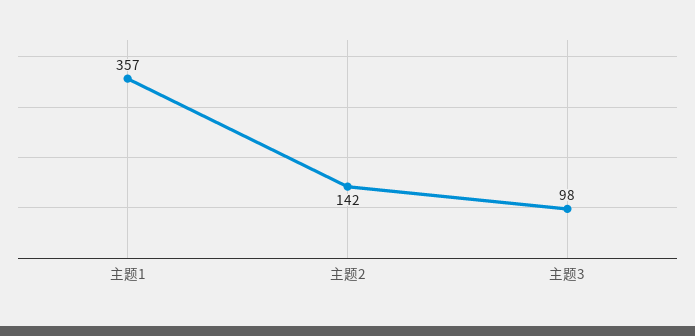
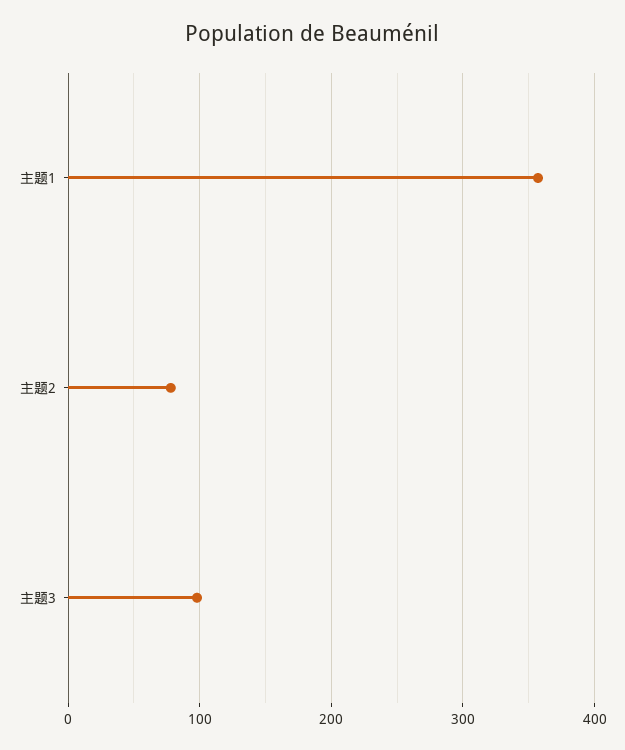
主题2: 142 -> 80

